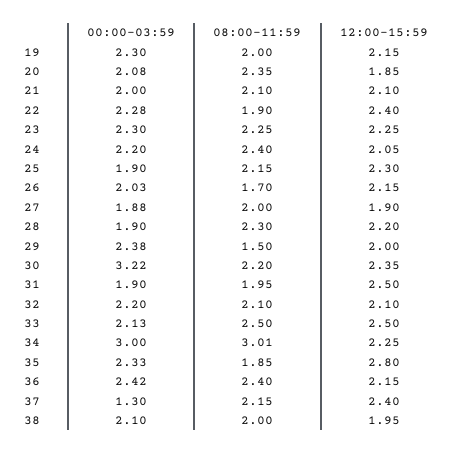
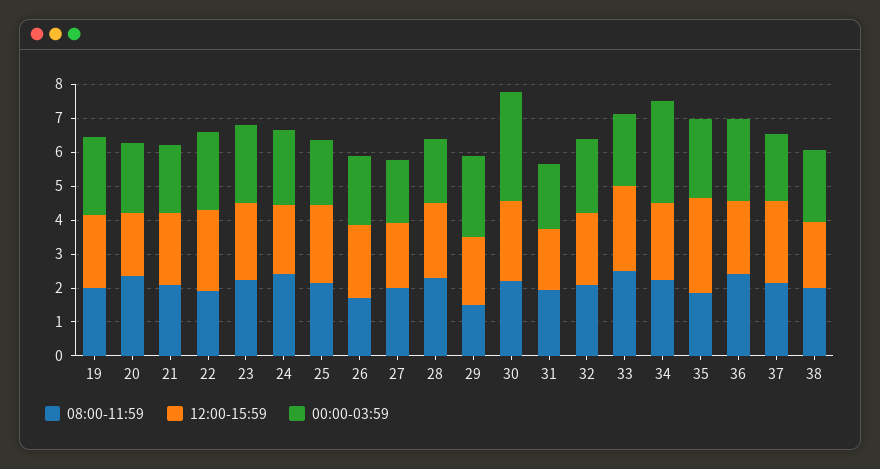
12:00-15:59, 31: 2.5 -> 1.75
08:00-11:59, 34: 3.01 -> 2.25
00:00-03:59, 37: 1.3 -> 2

